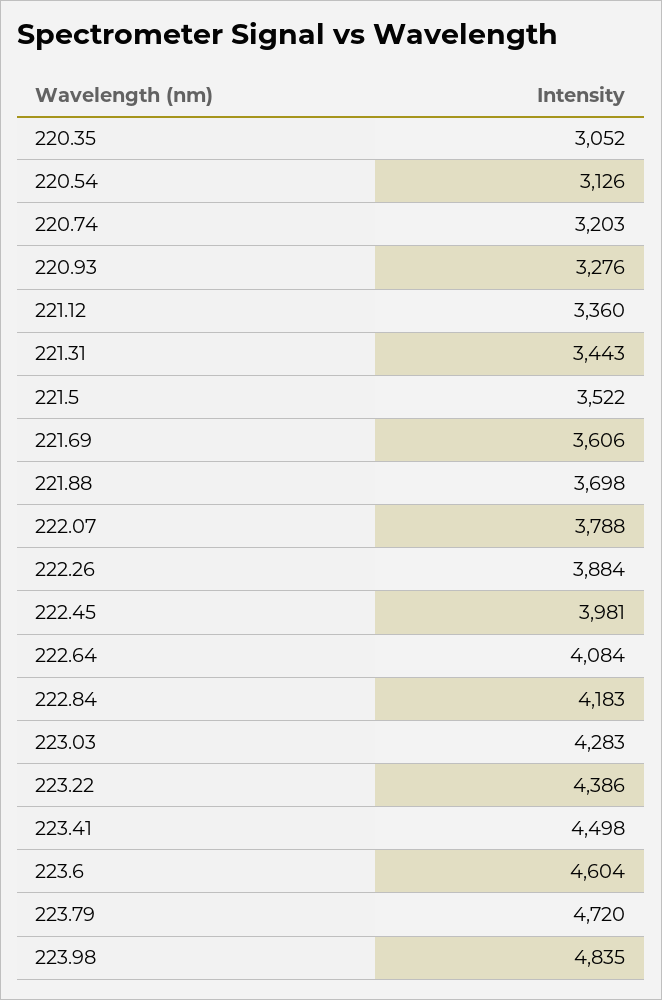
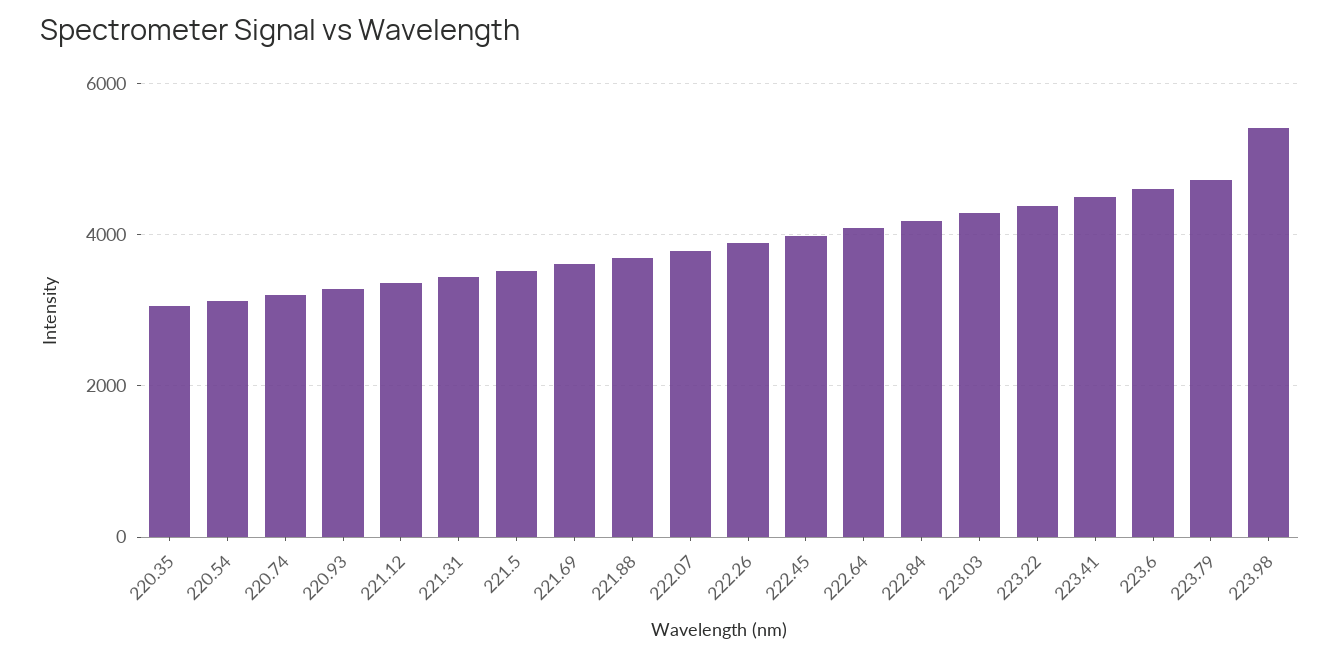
223.98: 4835 -> 5400

